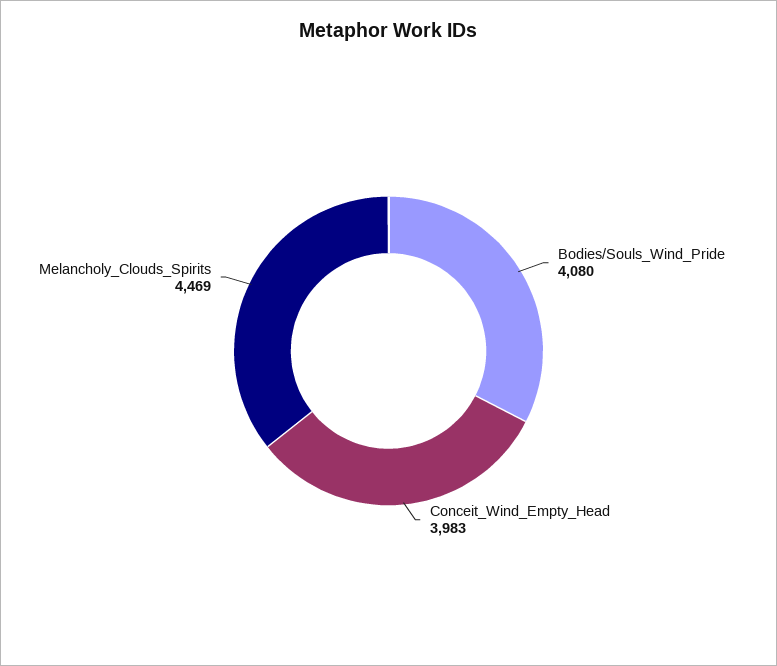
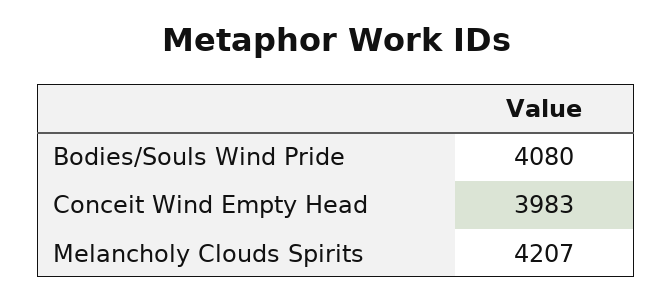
Melancholy_Clouds_Spirits: 4469 -> 4207

